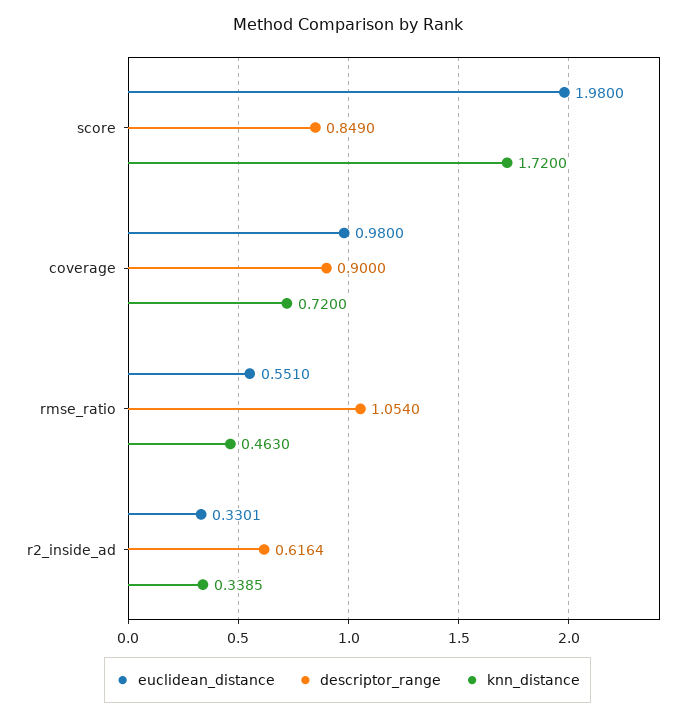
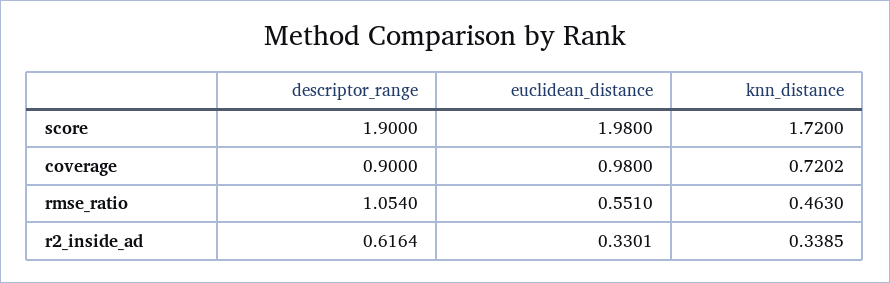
descriptor_range, score: 0.849 -> 1.9
knn_distance, coverage: 0.72 -> 0.7202

